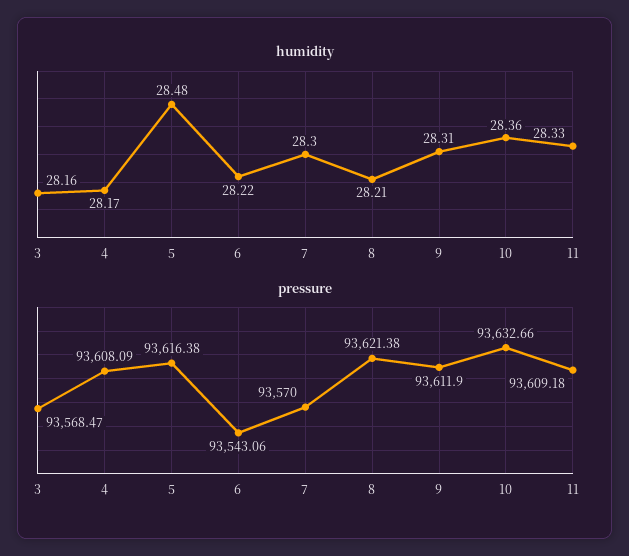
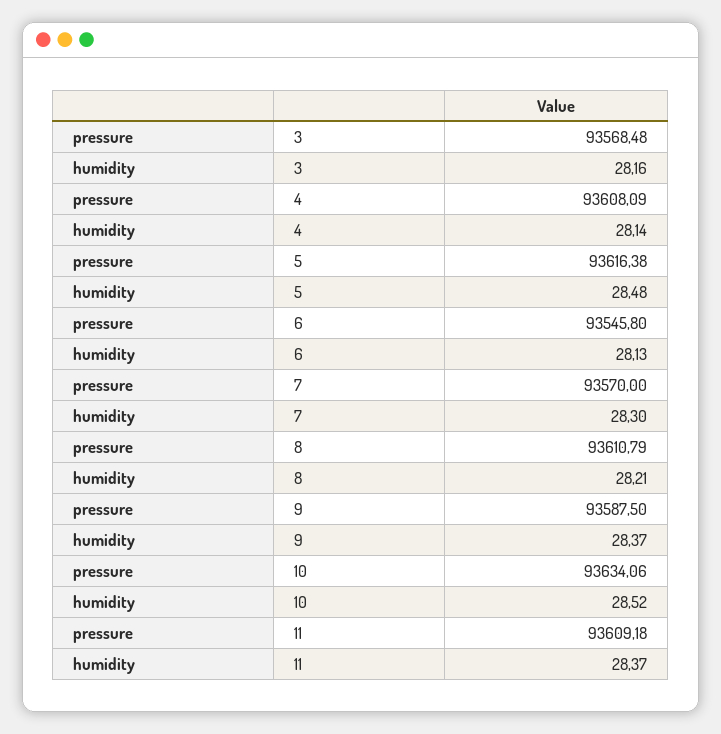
humidity, 4: 28.17 -> 28.14
humidity, 6: 28.22 -> 28.13
humidity, 9: 28.31 -> 28.37
humidity, 10: 28.36 -> 28.52
humidity, 11: 28.33 -> 28.37
pressure, 3: 93568.47 -> 93568.48
pressure, 6: 93543.06 -> 93545.8
pressure, 8: 93621.38 -> 93610.79
pressure, 9: 93611.9 -> 93587.5
pressure, 10: 93632.66 -> 93634.06

